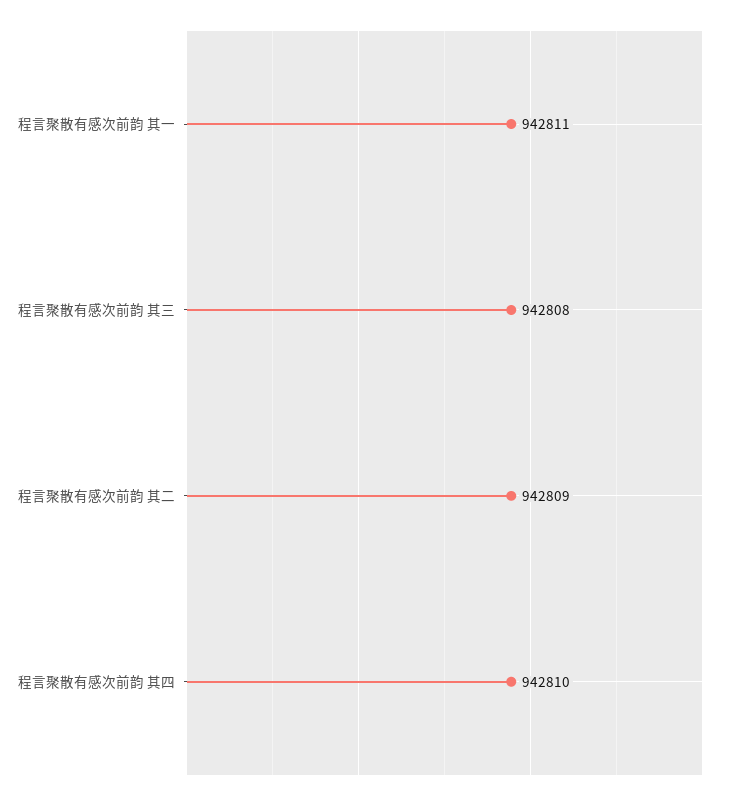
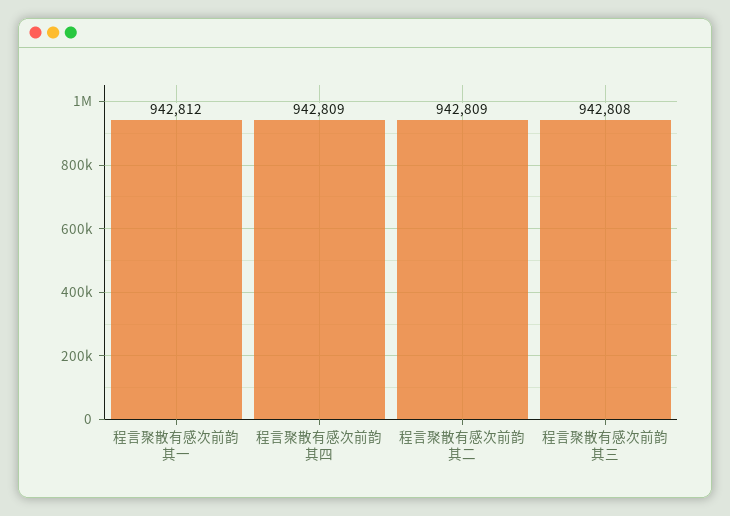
程言聚散有感次前韵 其一: 942811 -> 942812
程言聚散有感次前韵 其四: 942810 -> 942809

